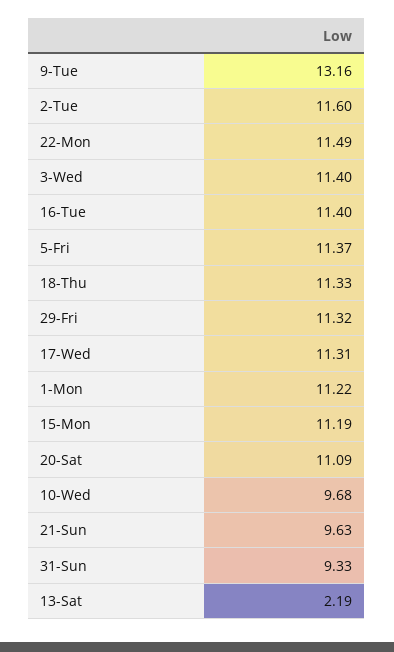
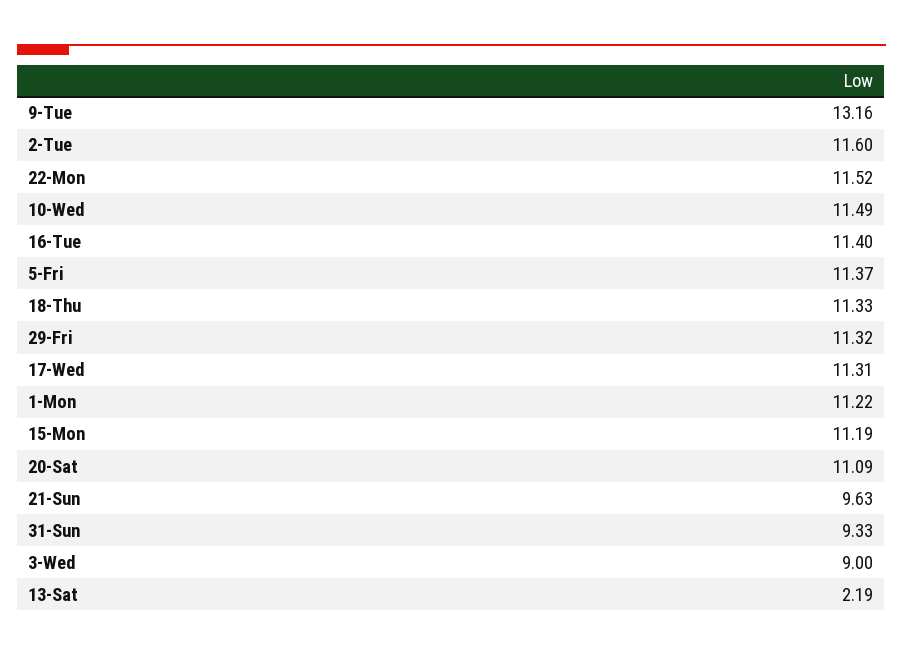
22-Mon: 11.49 -> 11.52
3-Wed: 11.4 -> 9
10-Wed: 9.68 -> 11.49

